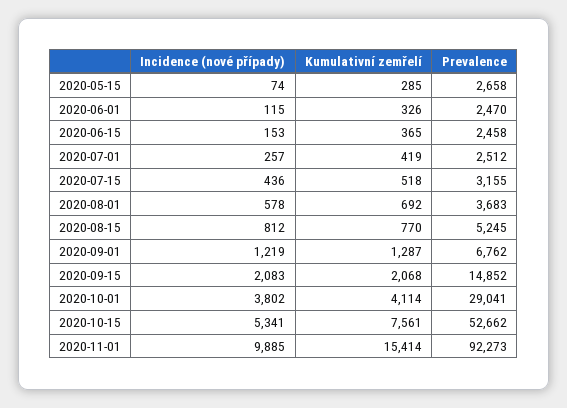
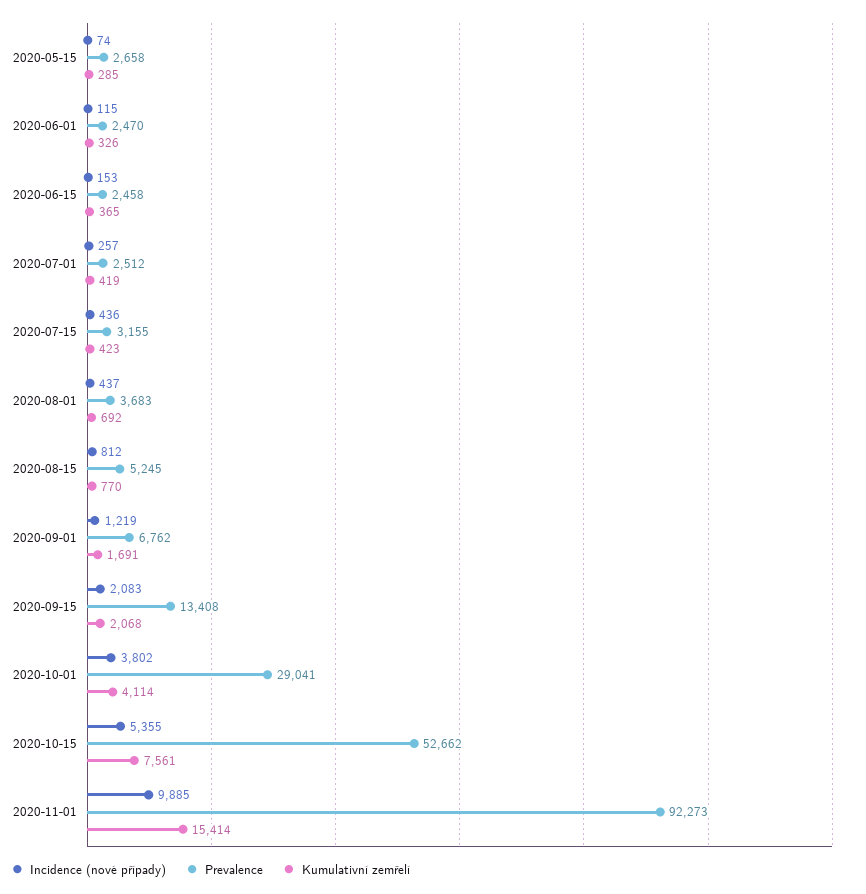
Kumulativní zemřelí, 2020-07-15: 518 -> 423
Incidence (nové případy), 2020-08-01: 578 -> 437
Kumulativní zemřelí, 2020-09-01: 1287 -> 1691
Prevalence, 2020-09-15: 14852 -> 13408
Incidence (nové případy), 2020-10-15: 5341 -> 5355

